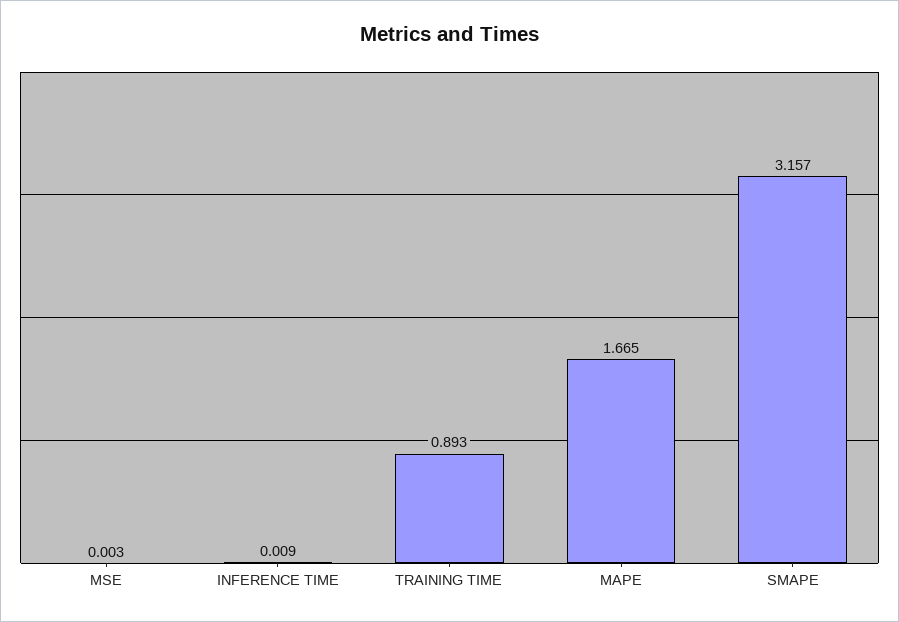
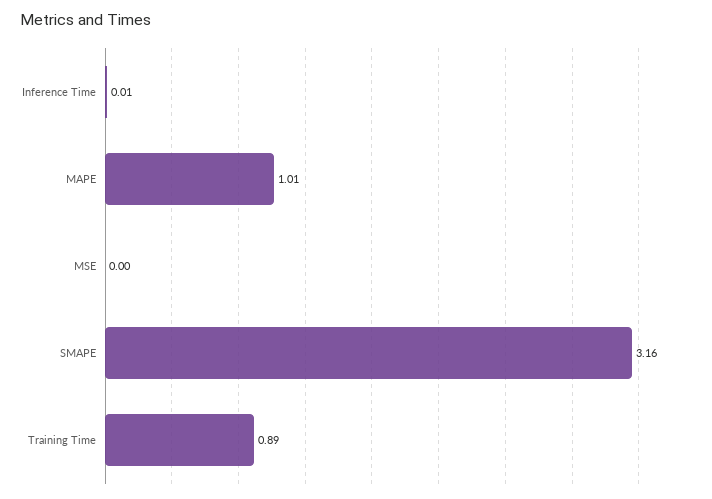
MAPE: 1.665 -> 1.01

